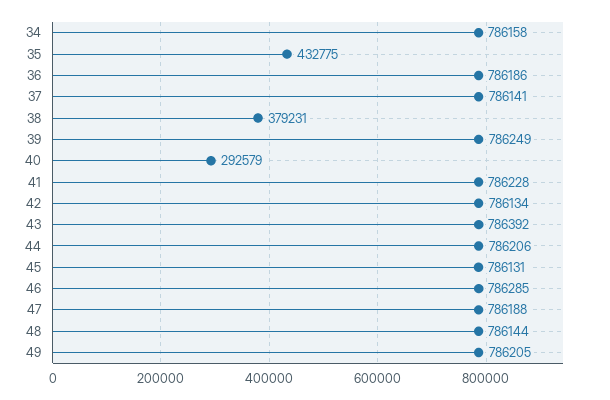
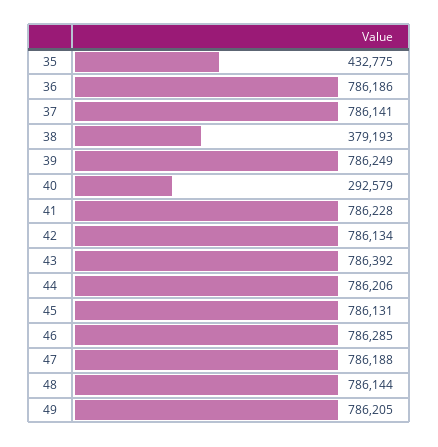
34: 786158 -> none
38: 379231 -> 379193

